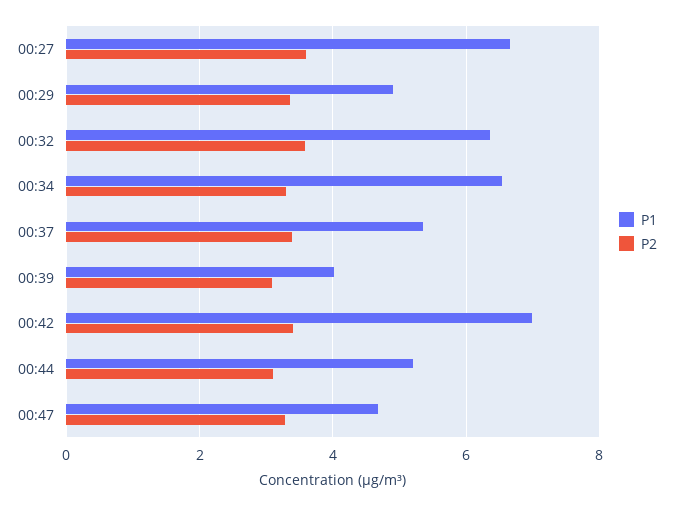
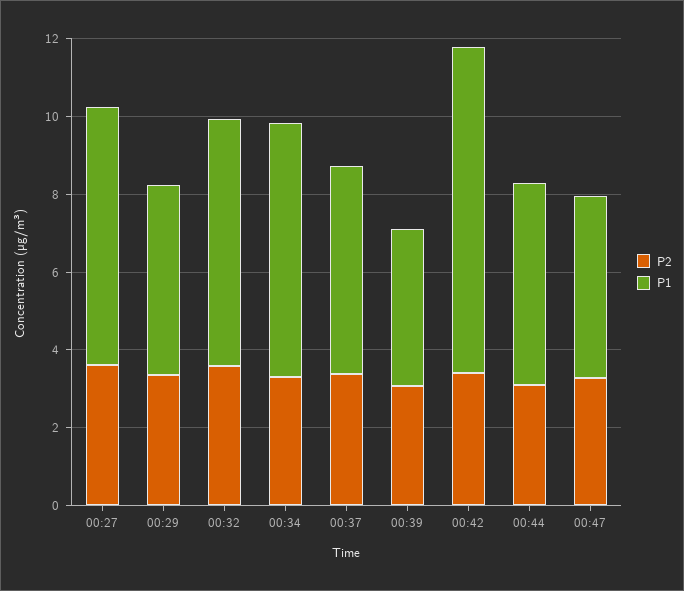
P1, 00:42: 7 -> 8.5

